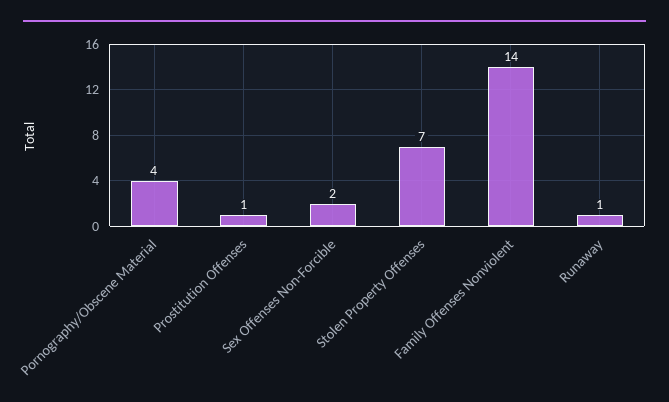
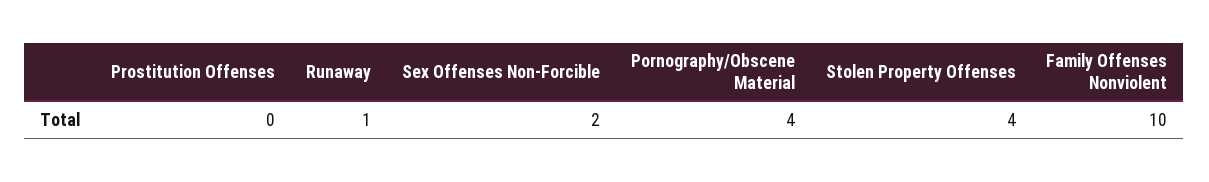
Prostitution Offenses: 1 -> 0
Stolen Property Offenses: 7 -> 4
Family Offenses Nonviolent: 14 -> 10

